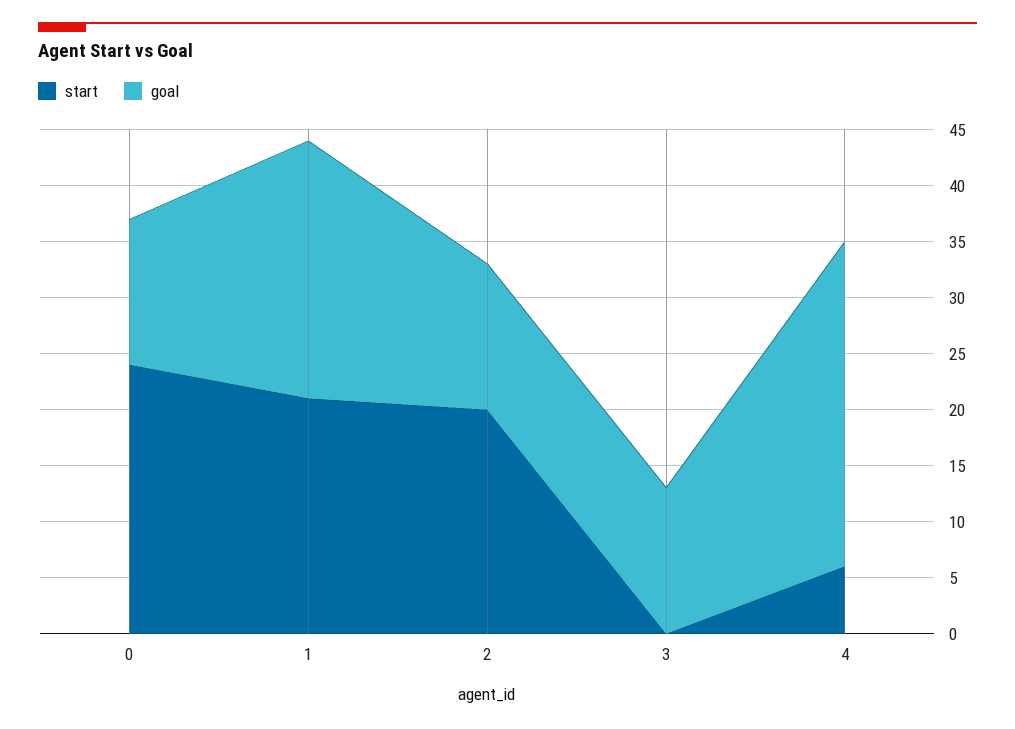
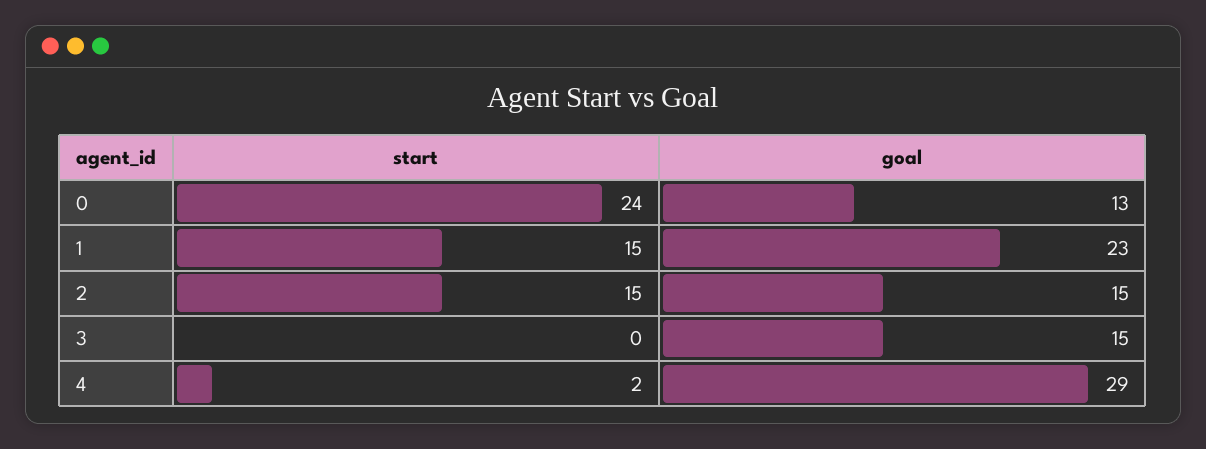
start, 1: 21 -> 15
start, 2: 20 -> 15
goal, 2: 13 -> 15
goal, 3: 13 -> 15
start, 4: 6 -> 2

